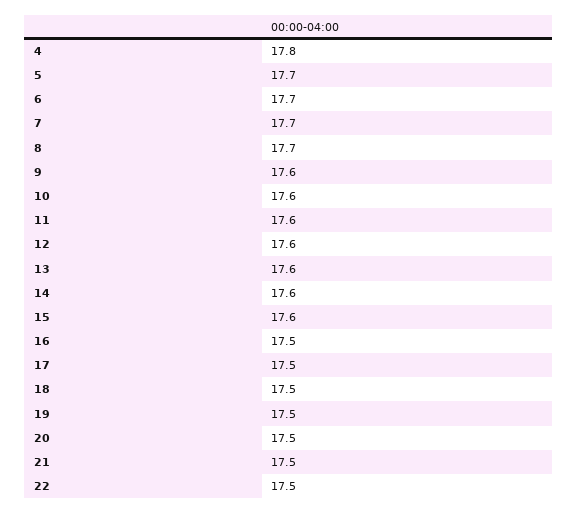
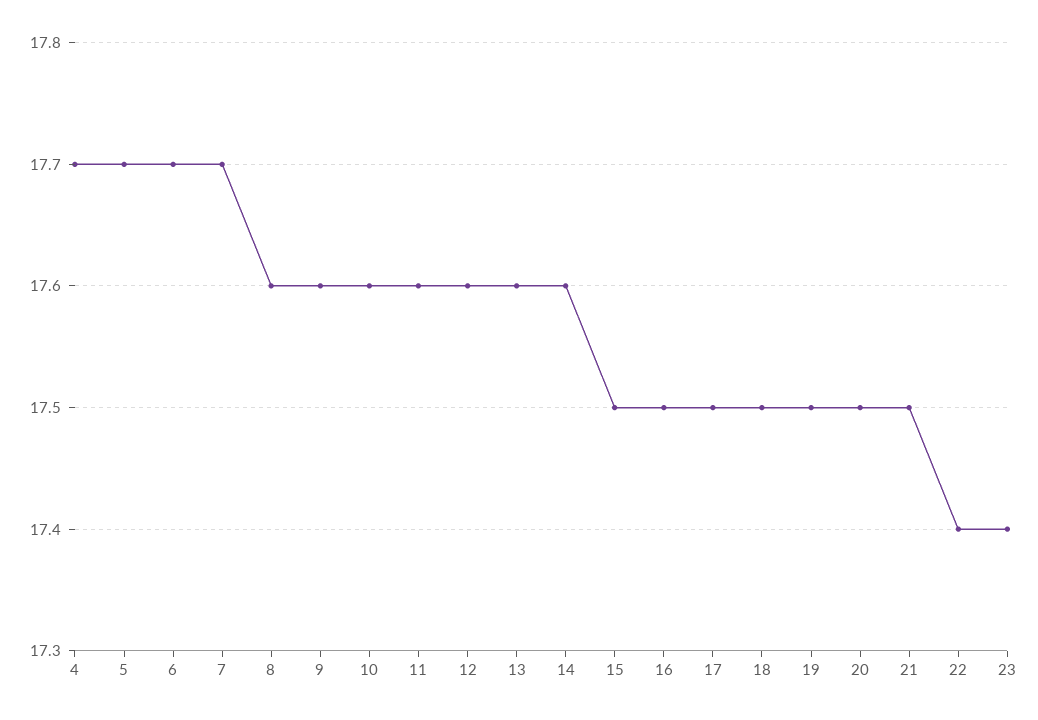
4: 17.8 -> 17.7
8: 17.7 -> 17.6
15: 17.6 -> 17.5
22: 17.5 -> 17.4
23: none -> 17.4

